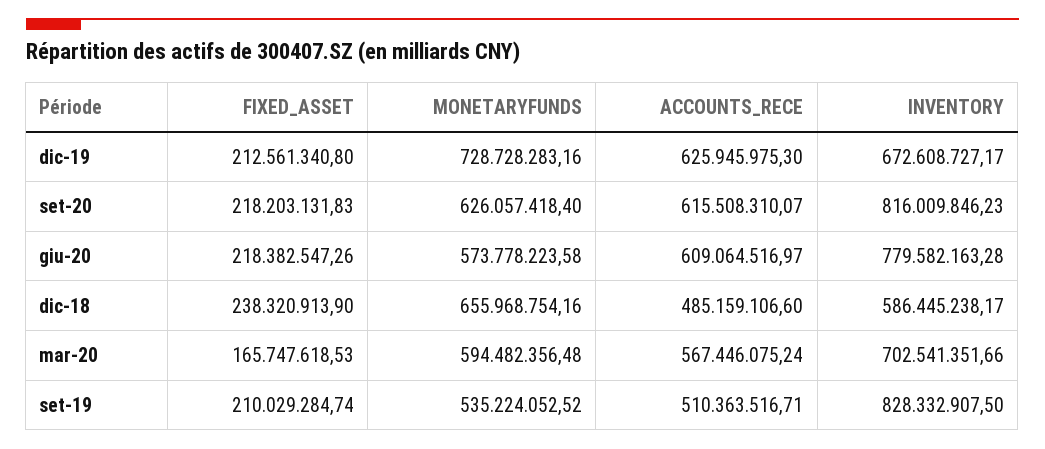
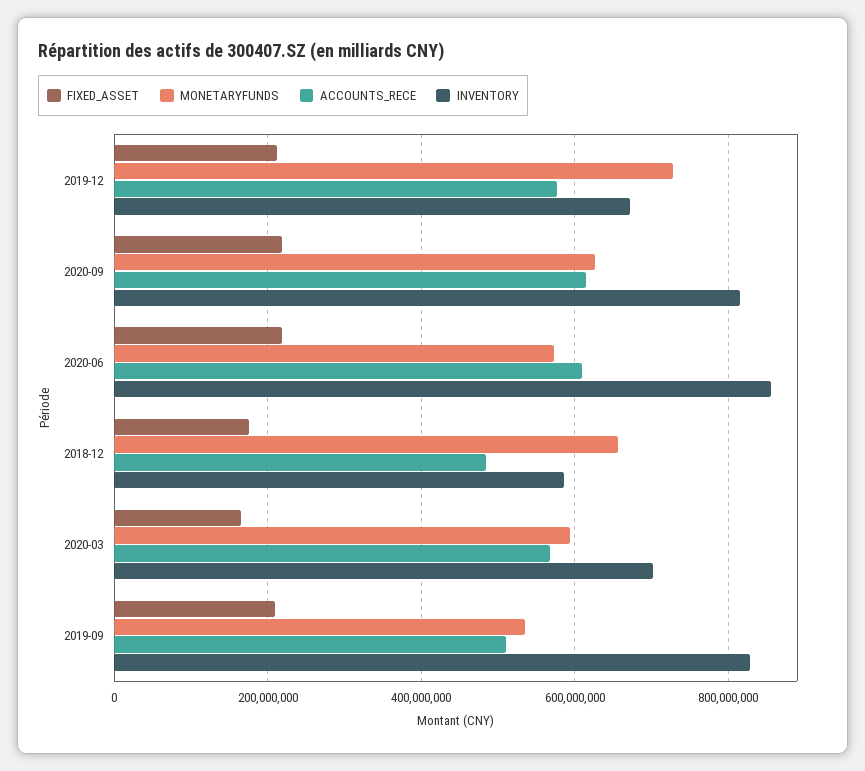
ACCOUNTS_RECE, dic-19: 625945975.3 -> 580000000
INVENTORY, giu-20: 779582163.28 -> 860000000
FIXED_ASSET, dic-18: 238320913.9 -> 180000000

